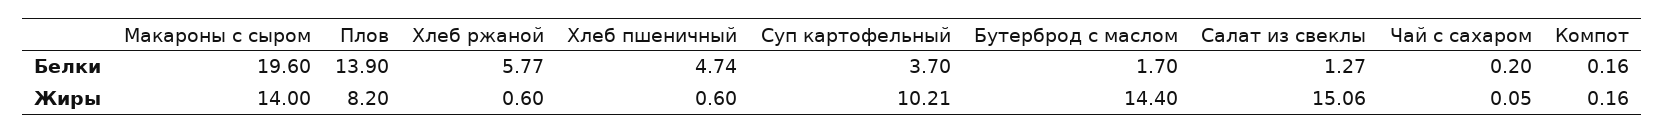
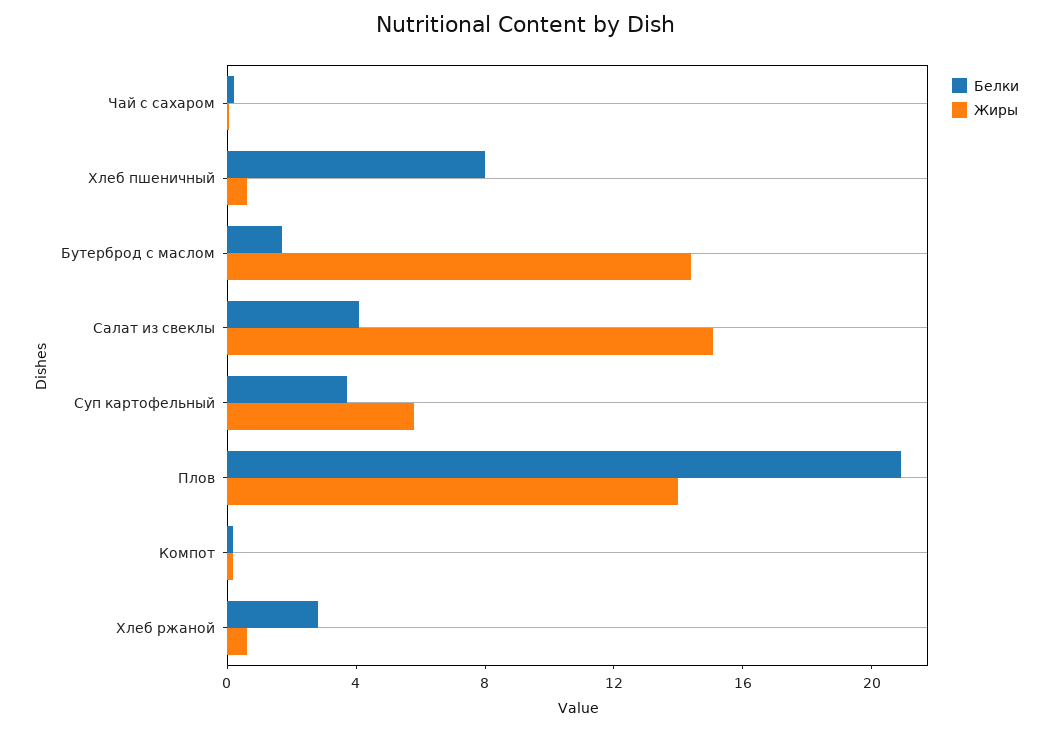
Белки, Макароны с сыром: 19.6 -> none
Белки, Плов: 13.9 -> 21
Белки, Хлеб ржаной: 5.77 -> 3
Белки, Хлеб пшеничный: 4.74 -> 8
Белки, Салат из свеклы: 1.27 -> 4
Жиры, Макароны с сыром: 14 -> none
Жиры, Плов: 8.2 -> 14
Жиры, Суп картофельный: 10.21 -> 6

